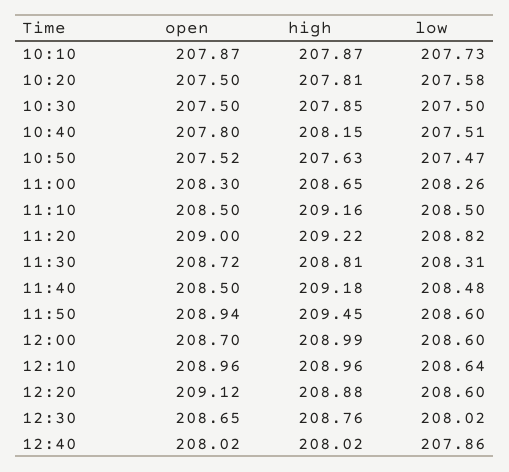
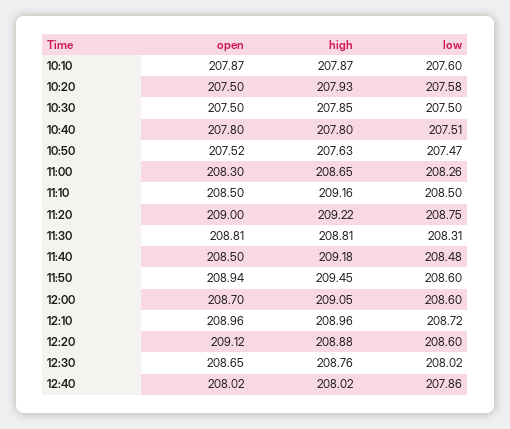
low, 10:10: 207.73 -> 207.6
high, 10:20: 207.81 -> 207.93
high, 10:40: 208.15 -> 207.8
low, 11:20: 208.82 -> 208.75
open, 11:30: 208.72 -> 208.81
high, 12:00: 208.99 -> 209.05
low, 12:10: 208.64 -> 208.72

